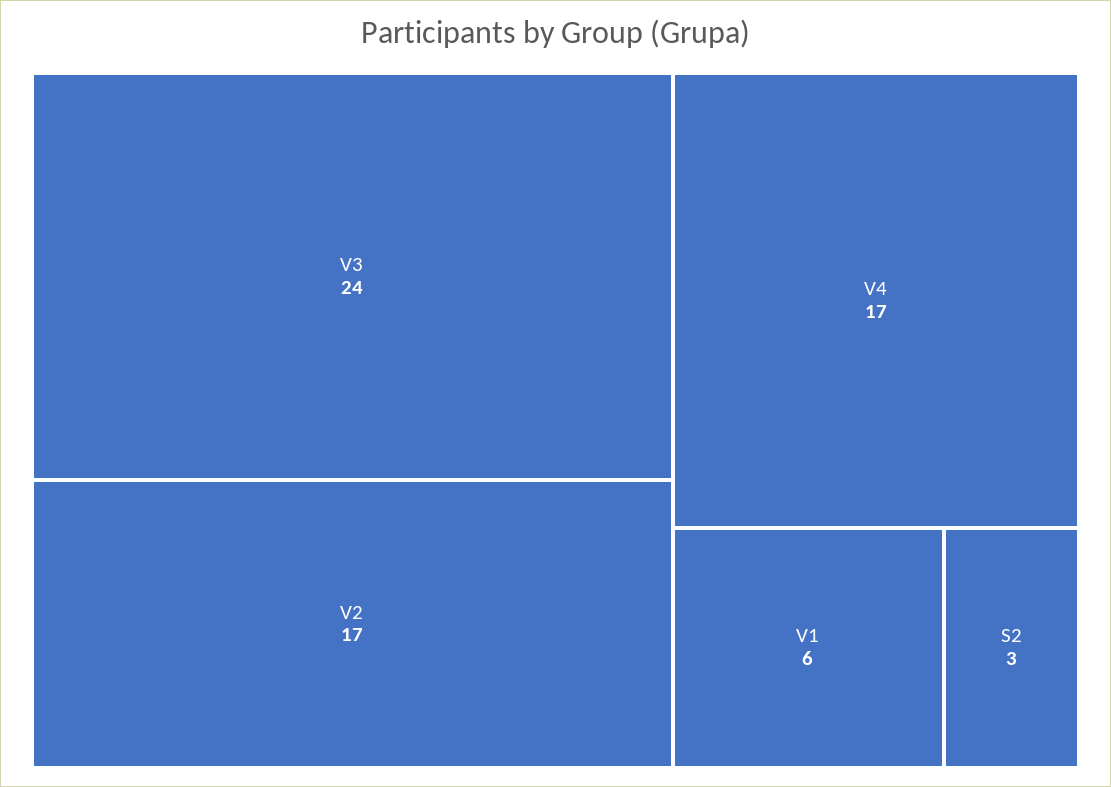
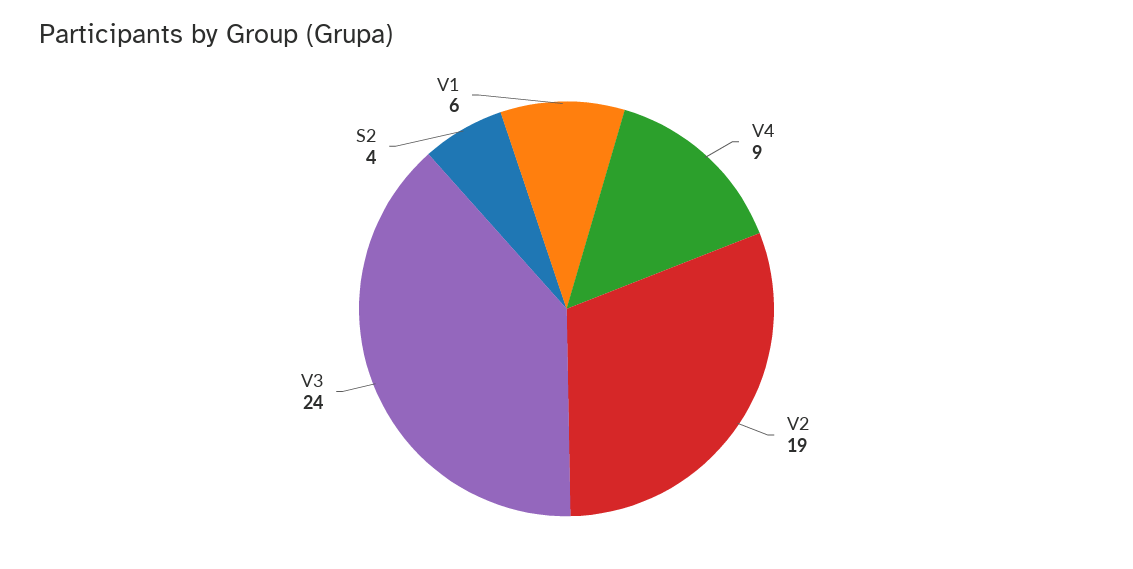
V2: 17 -> 19
V4: 17 -> 9
S2: 3 -> 4

